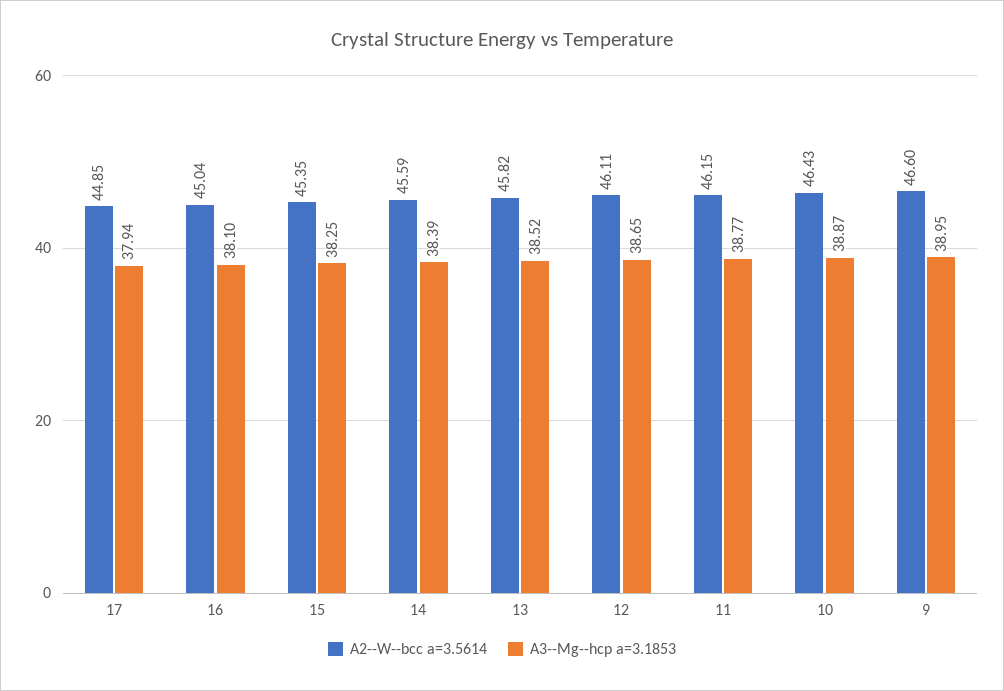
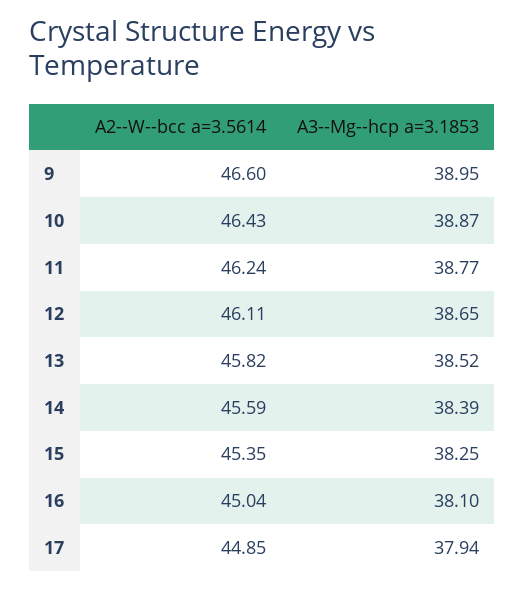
A2--W--bcc a=3.5614, 11: 46.15 -> 46.24

